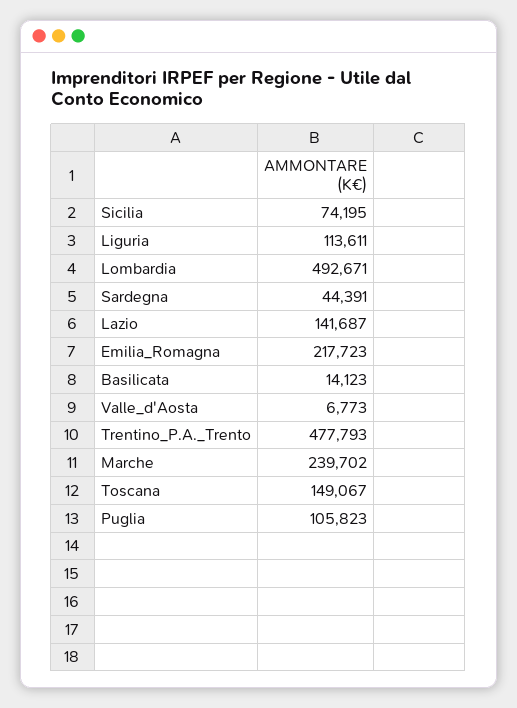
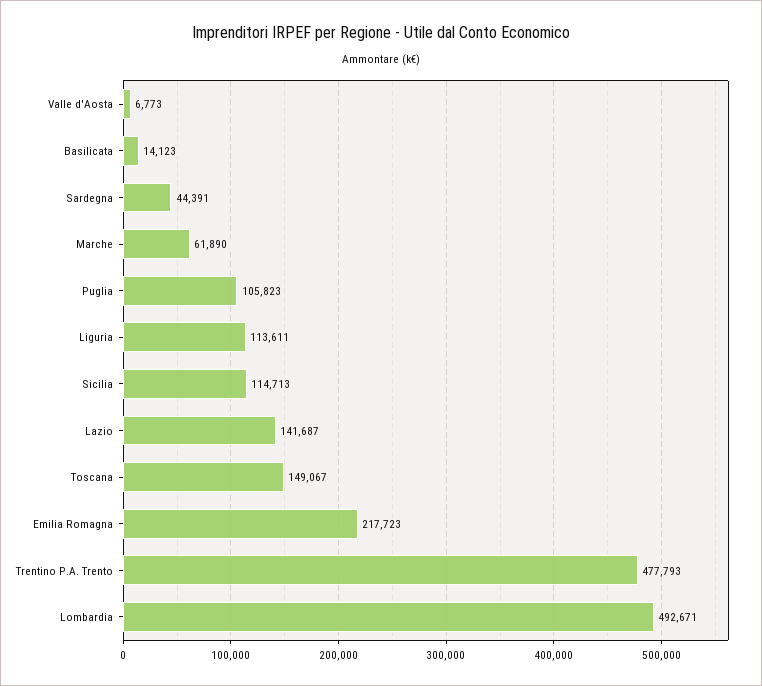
Sicilia: 74195 -> 114713
Marche: 239702 -> 61890

